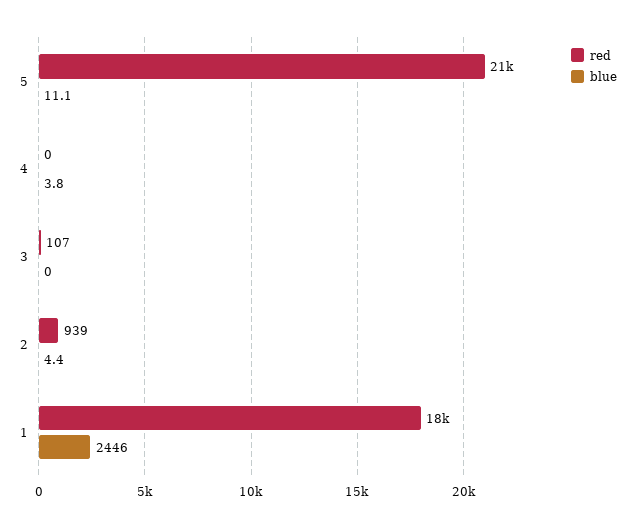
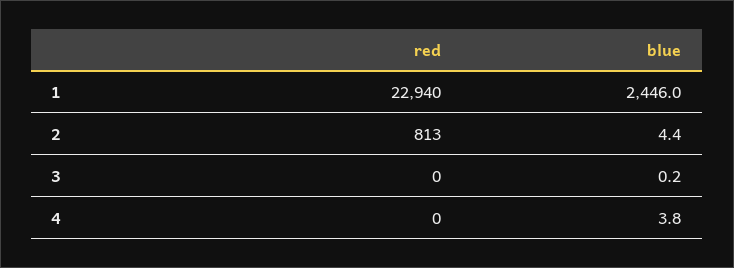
red, 5: 21000 -> none
blue, 5: 11.1 -> none
red, 3: 107 -> 0
blue, 3: 0 -> 0.2
red, 2: 939 -> 813
red, 1: 18000 -> 22940

